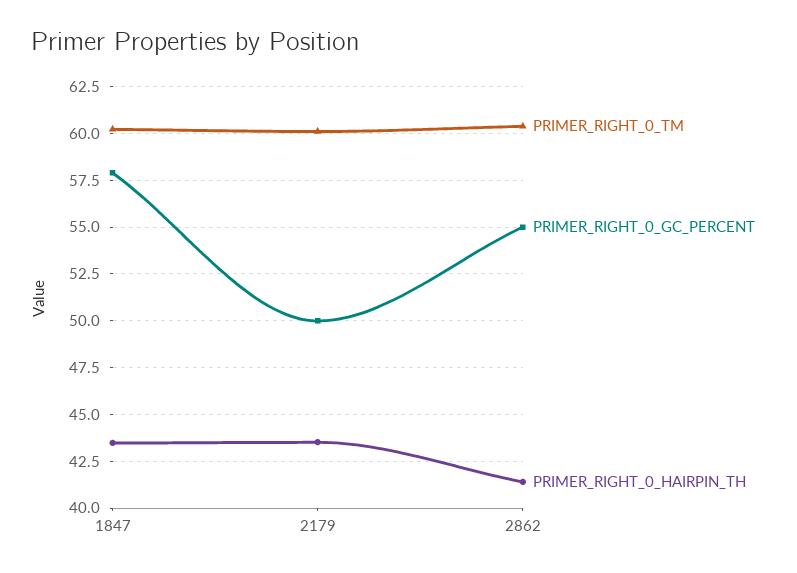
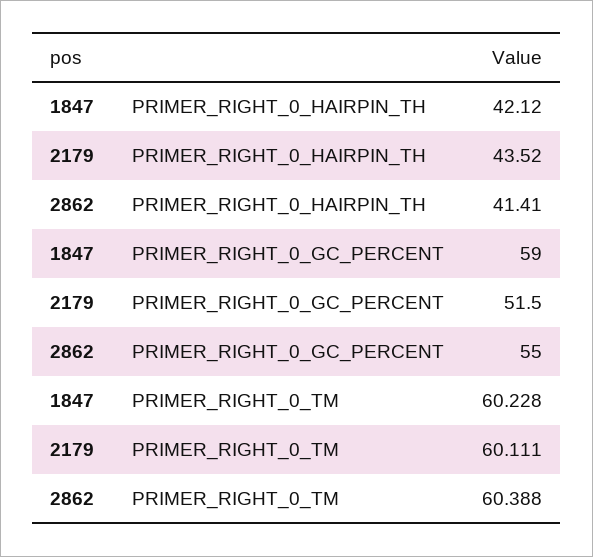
PRIMER_RIGHT_0_GC_PERCENT, 1847: 58 -> 59
PRIMER_RIGHT_0_HAIRPIN_TH, 1847: 43.5 -> 42.12
PRIMER_RIGHT_0_GC_PERCENT, 2179: 50 -> 51.5

